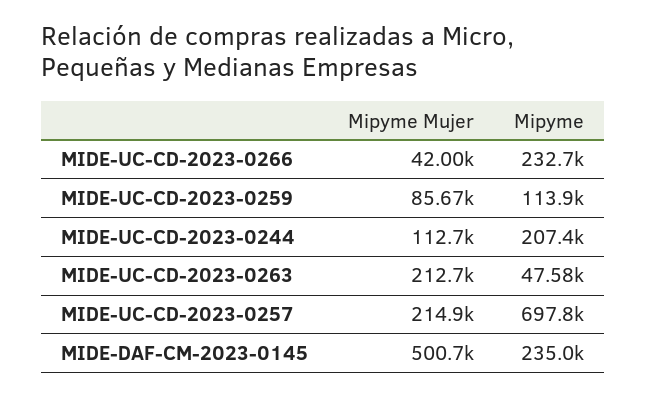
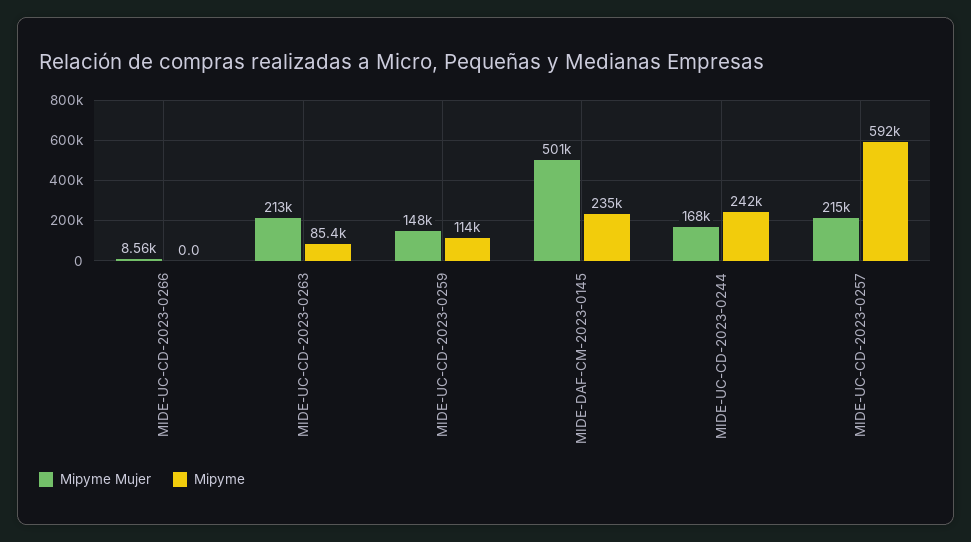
Mipyme Mujer, MIDE-UC-CD-2023-0266: 42000 -> 8560
Mipyme, MIDE-UC-CD-2023-0266: 232700 -> 0
Mipyme Mujer, MIDE-UC-CD-2023-0259: 85670 -> 148000
Mipyme Mujer, MIDE-UC-CD-2023-0244: 112700 -> 168000
Mipyme, MIDE-UC-CD-2023-0244: 207400 -> 242000
Mipyme, MIDE-UC-CD-2023-0263: 47580 -> 85400
Mipyme, MIDE-UC-CD-2023-0257: 697800 -> 592000

